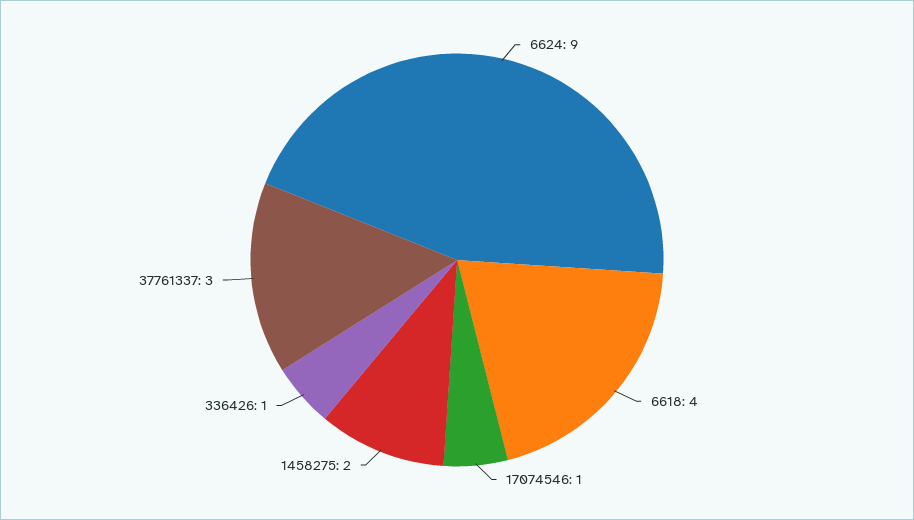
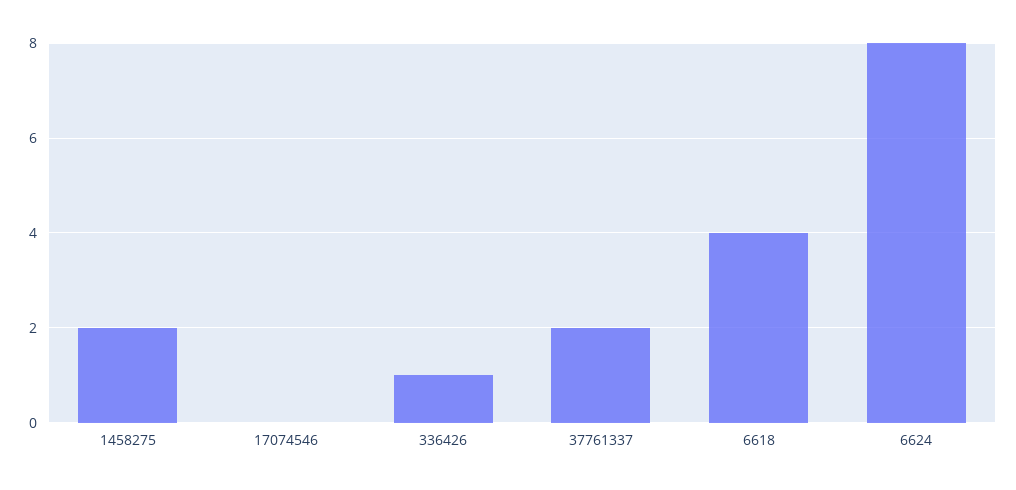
6624: 9 -> 8
17074546: 1 -> 0
37761337: 3 -> 2

